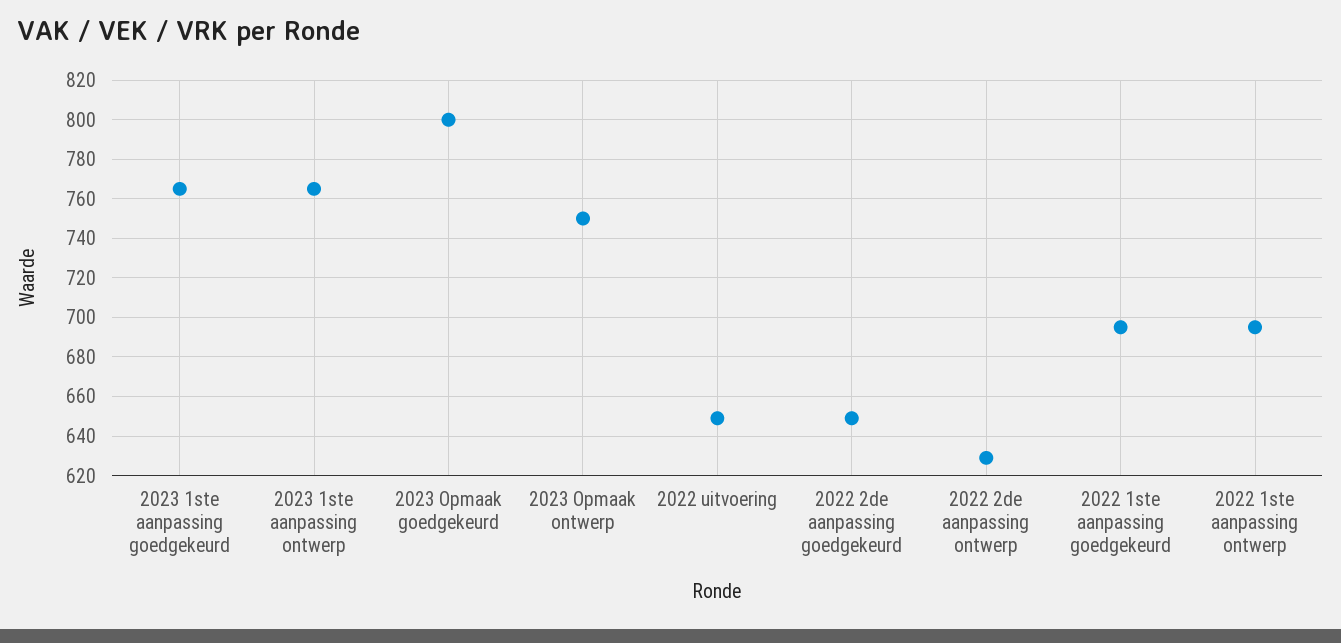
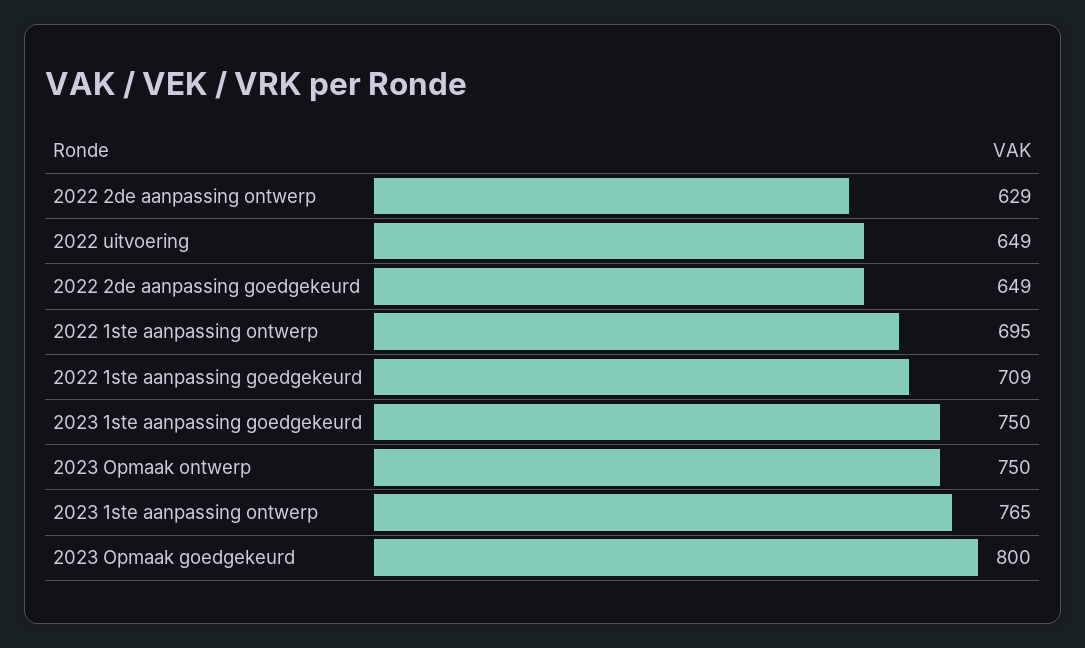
2023 1ste aanpassing goedgekeurd: 765 -> 750
2022 1ste aanpassing goedgekeurd: 695 -> 709

